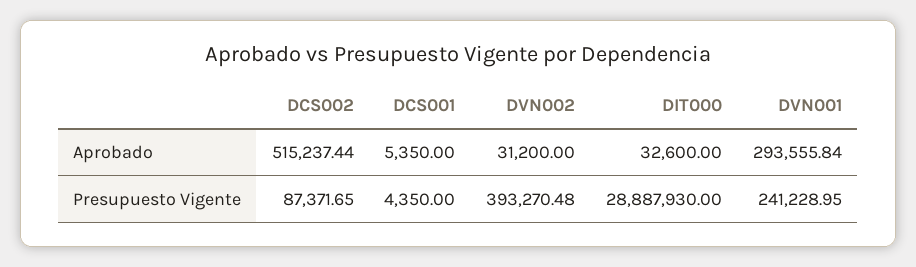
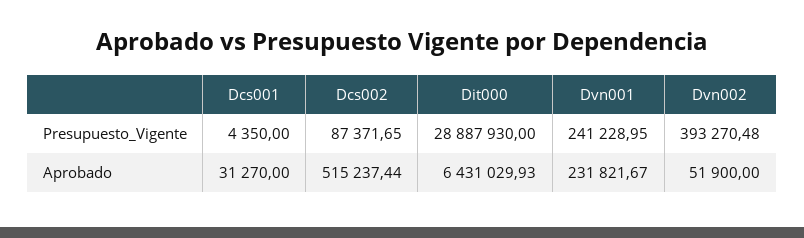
DCS001, Aprobado: 5350 -> 31270
DVN002, Aprobado: 31200 -> 51900
DIT000, Aprobado: 32600 -> 6431029.93
DVN001, Aprobado: 293555.84 -> 231821.67

